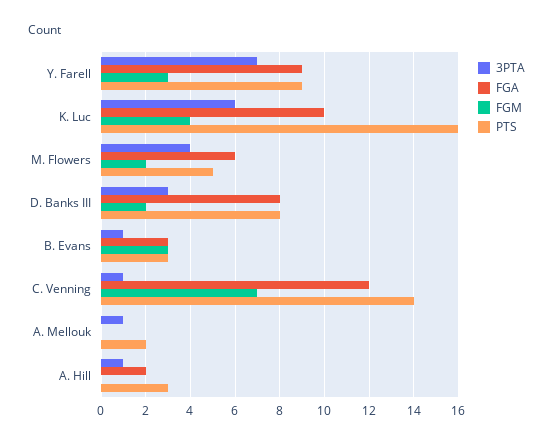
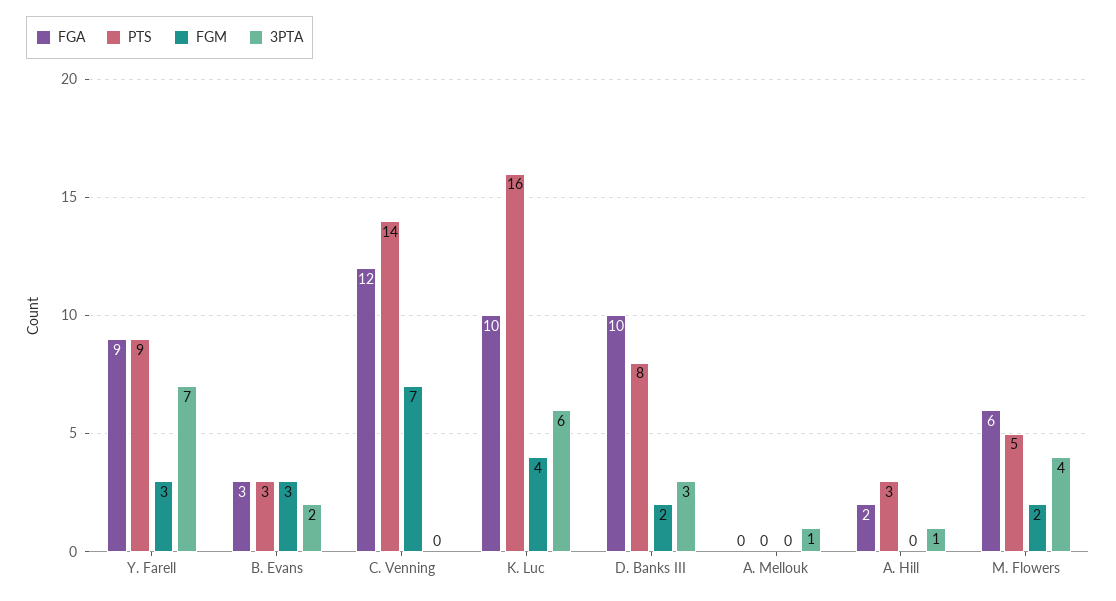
FGA, D. Banks III: 8 -> 10
3PTA, B. Evans: 1 -> 2
3PTA, C. Venning: 1 -> 0
PTS, A. Mellouk: 2 -> 0

